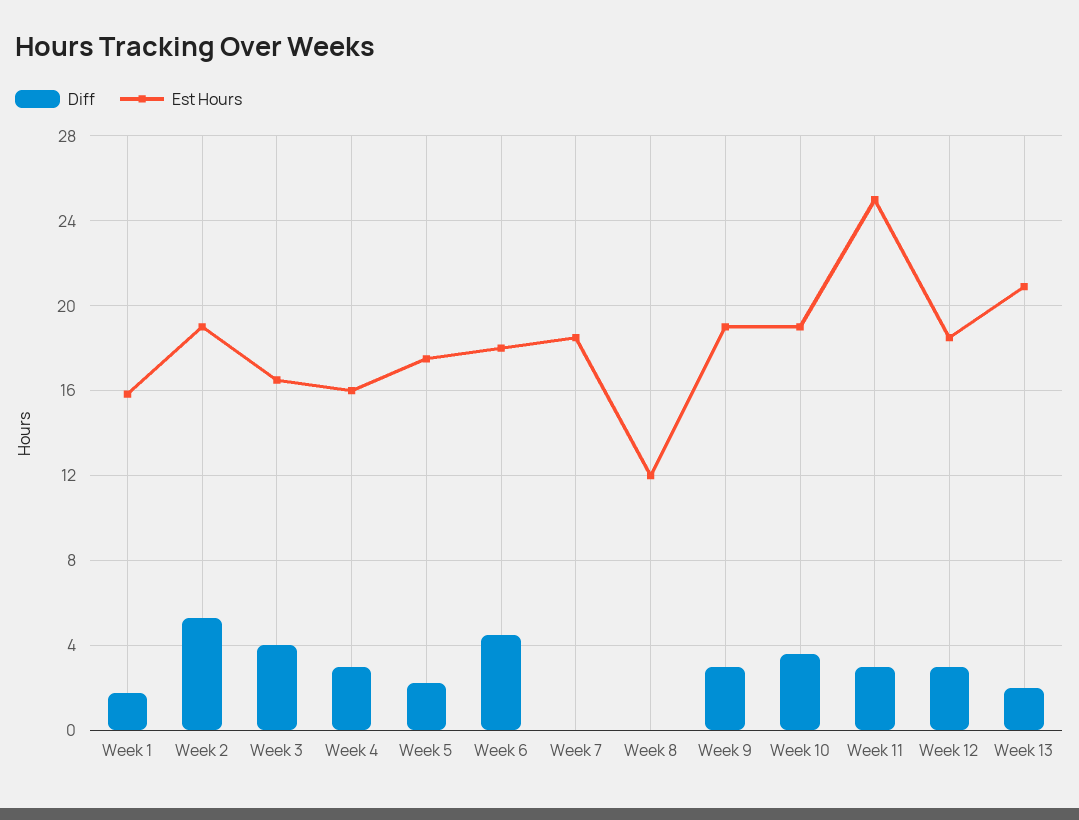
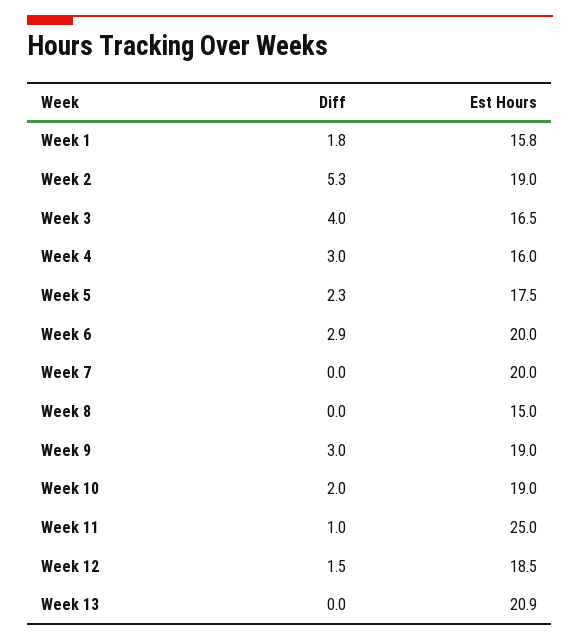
Diff, Week 6: 4.5 -> 2.9
Est Hours, Week 6: 18 -> 20
Est Hours, Week 7: 18.5 -> 20
Est Hours, Week 8: 12 -> 15
Diff, Week 10: 3.5 -> 2
Diff, Week 11: 3 -> 1
Diff, Week 12: 3 -> 1.5
Diff, Week 13: 2 -> 0

